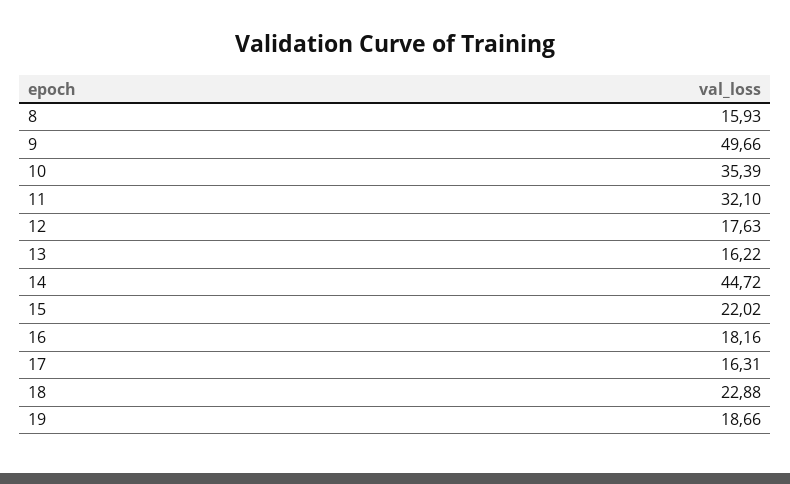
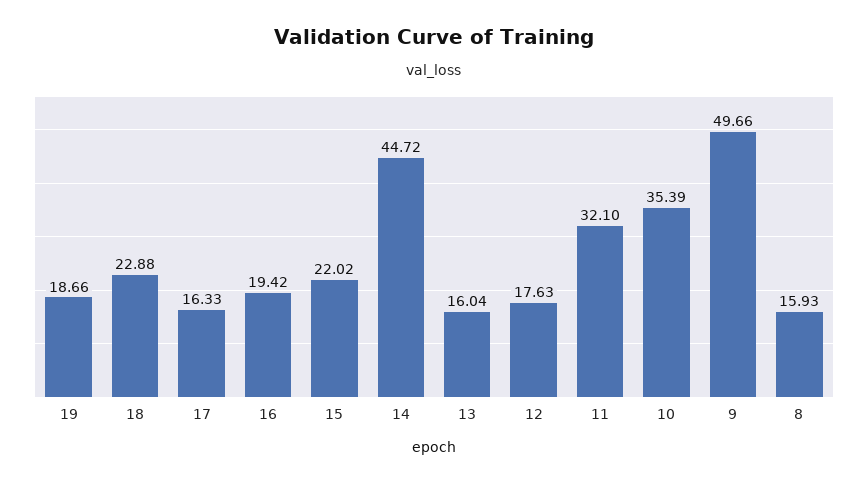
13: 16.22 -> 16.04
16: 18.16 -> 19.42
17: 16.31 -> 16.33

